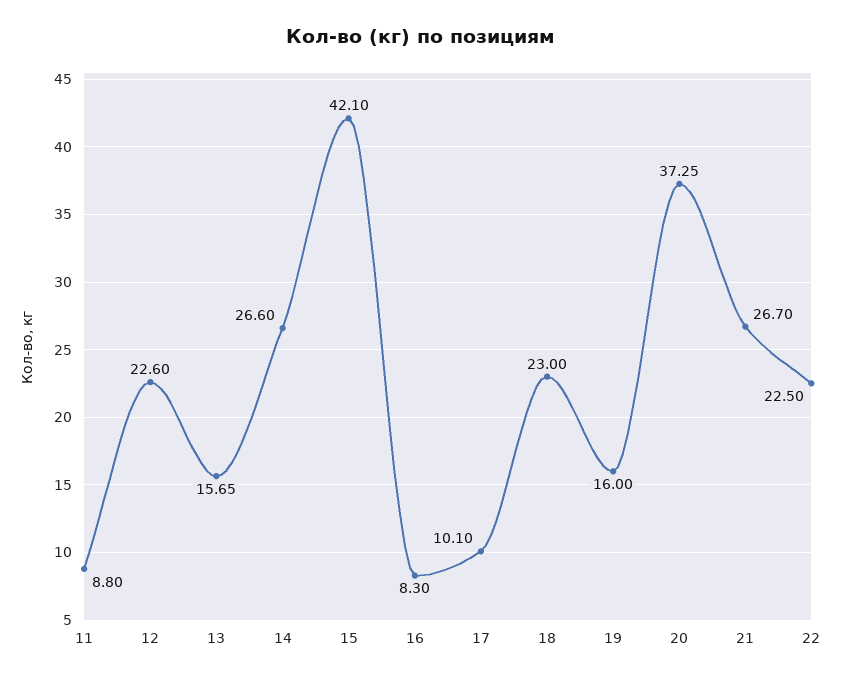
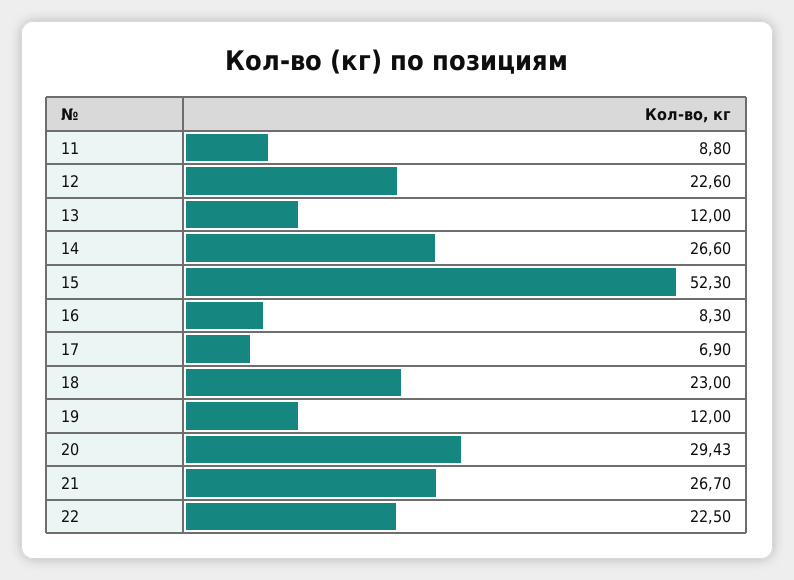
13: 15.65 -> 12
15: 42.1 -> 52.3
17: 10.1 -> 6.9
19: 16 -> 12
20: 37.25 -> 29.43

